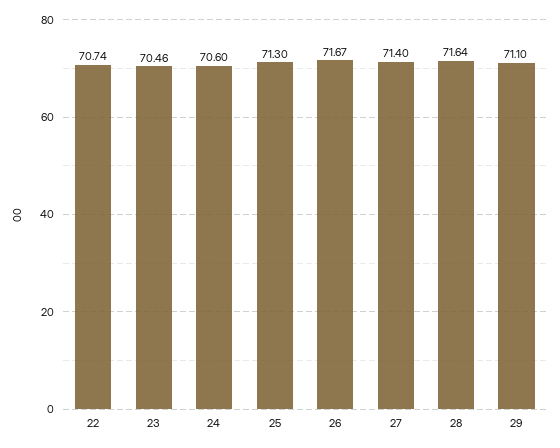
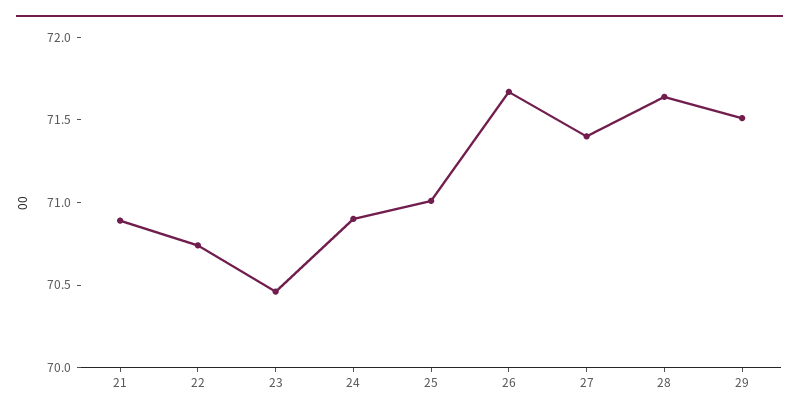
24: 70.6 -> 70.9
25: 71.3 -> 71
29: 71.1 -> 71.5
21: none -> 70.9

